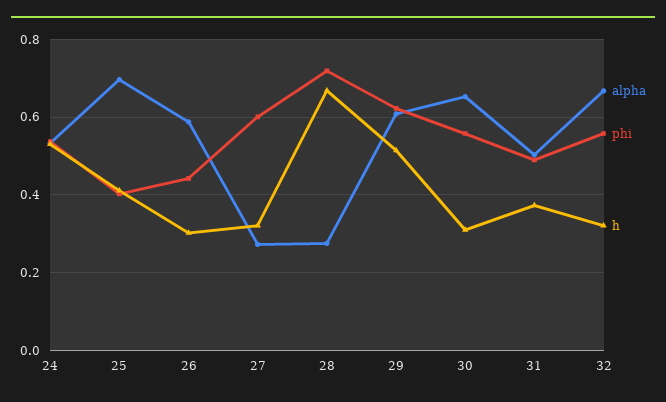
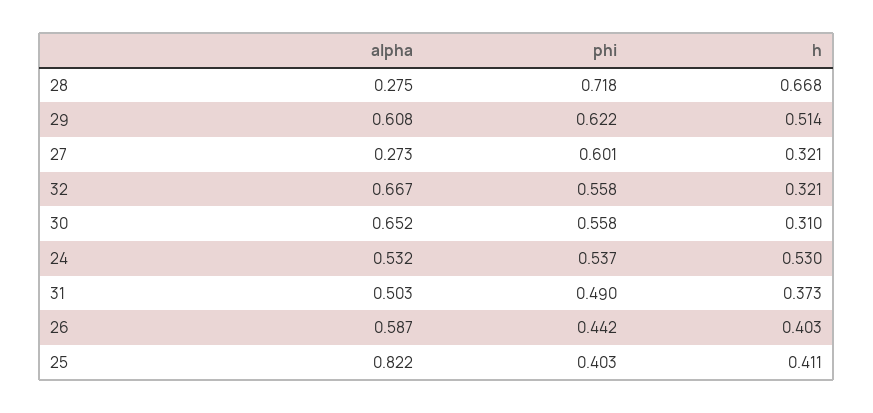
alpha, 25: 0.7 -> 0.822
h, 26: 0.3 -> 0.403

